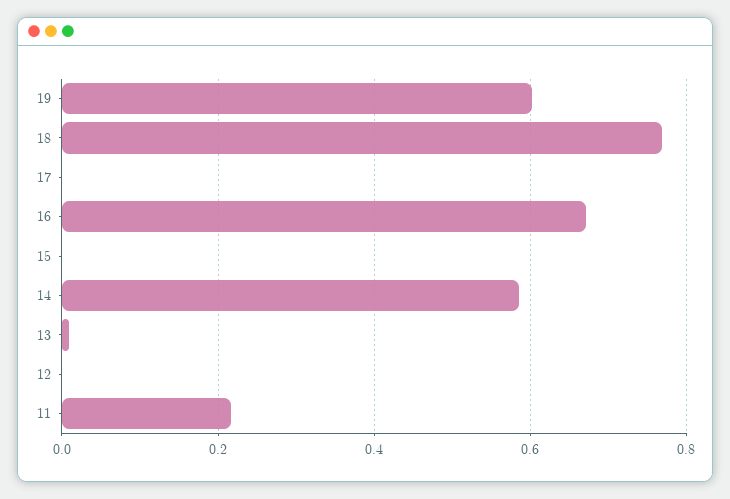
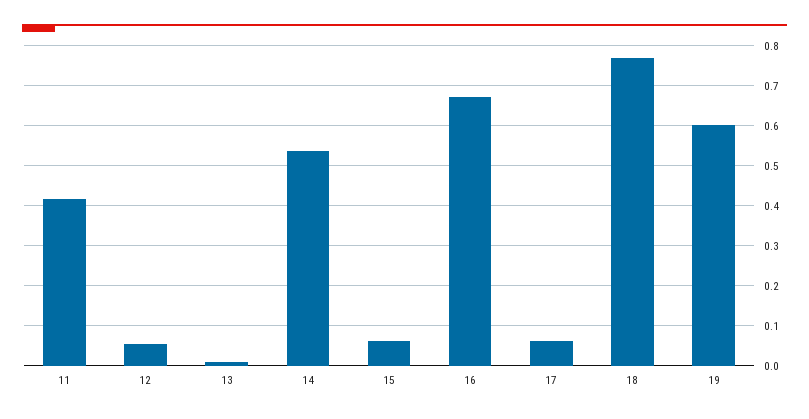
17: 0 -> 0.06
15: 0 -> 0.06
14: 0.58 -> 0.54
12: 0 -> 0.06
11: 0.22 -> 0.42

